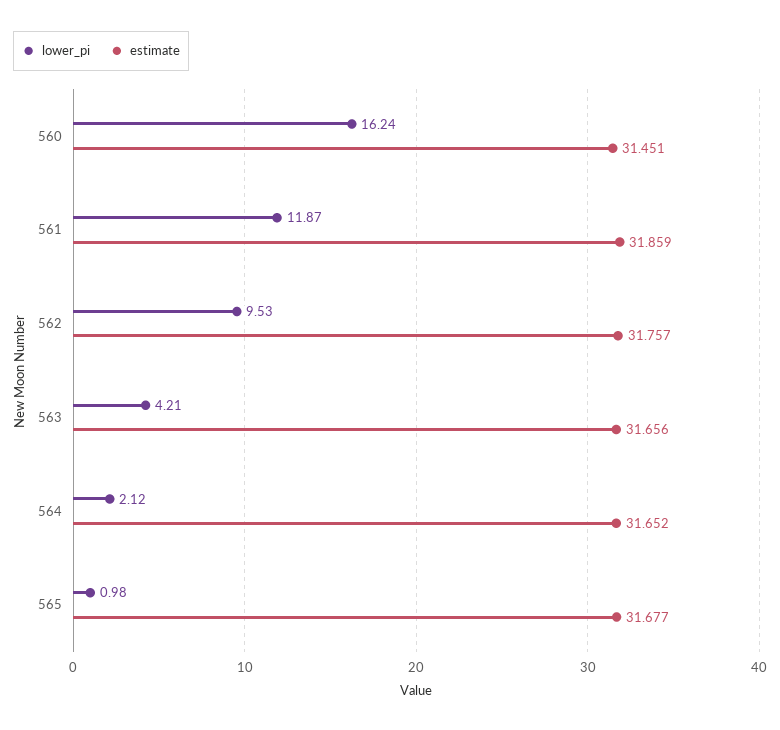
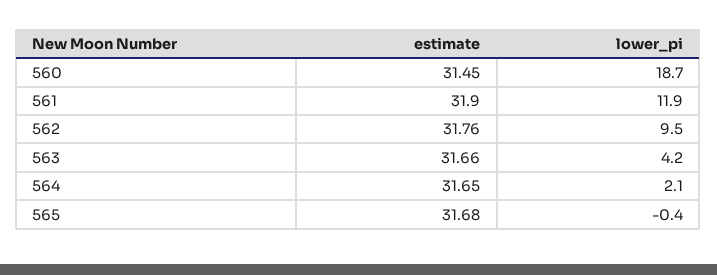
lower_pi, 560: 16.24 -> 18.7
estimate, 561: 31.859 -> 31.9
lower_pi, 565: 0.98 -> -0.4

